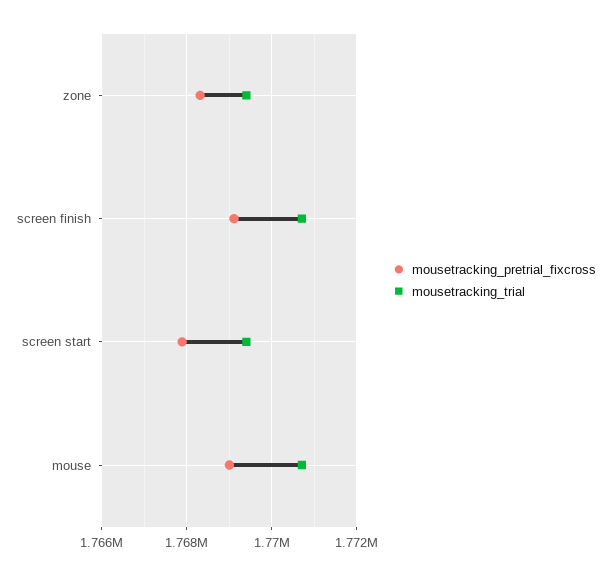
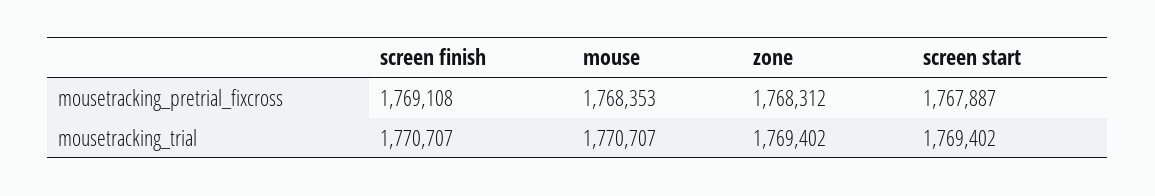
mousetracking_pretrial_fixcross, mouse: 1769000 -> 1768353

